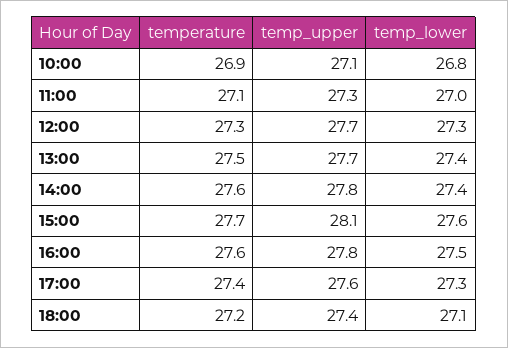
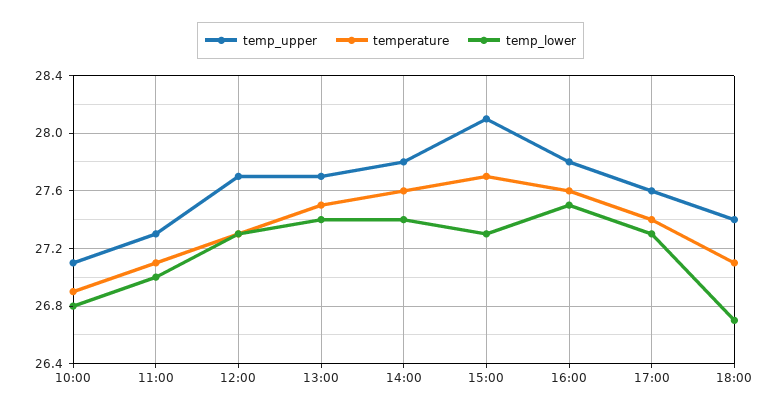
temp_lower, 15:00: 27.6 -> 27.3
temperature, 18:00: 27.2 -> 27.1
temp_lower, 18:00: 27.1 -> 26.7

